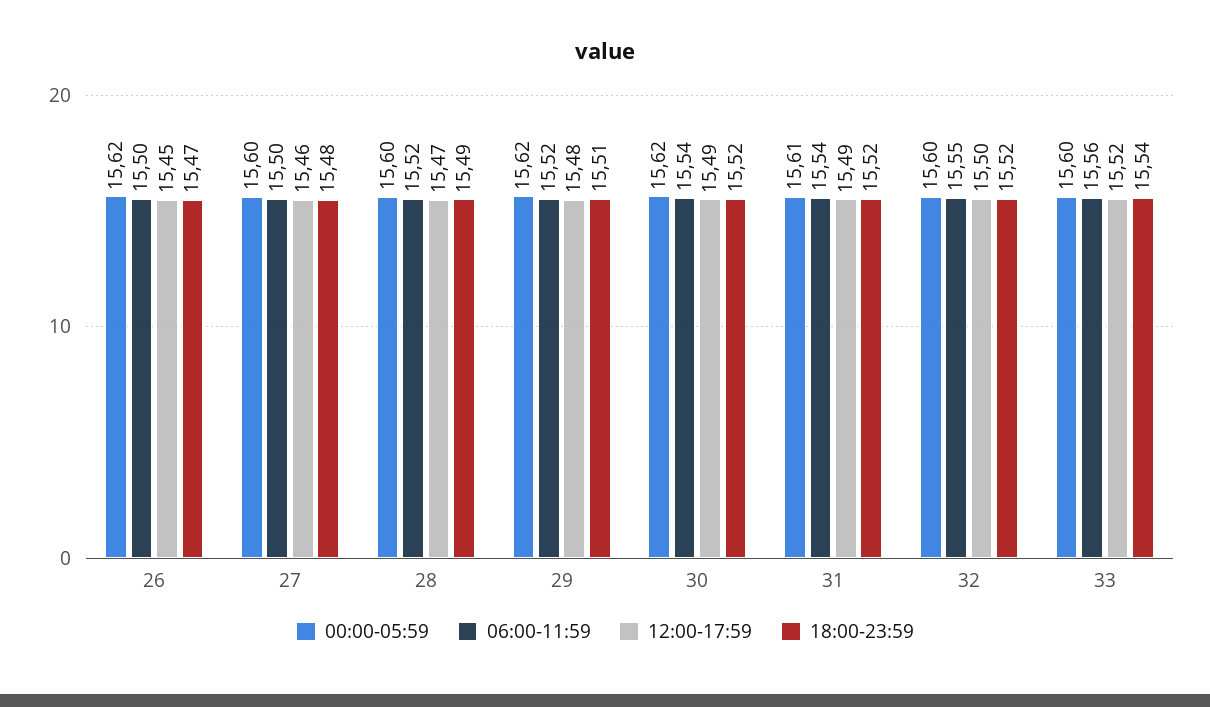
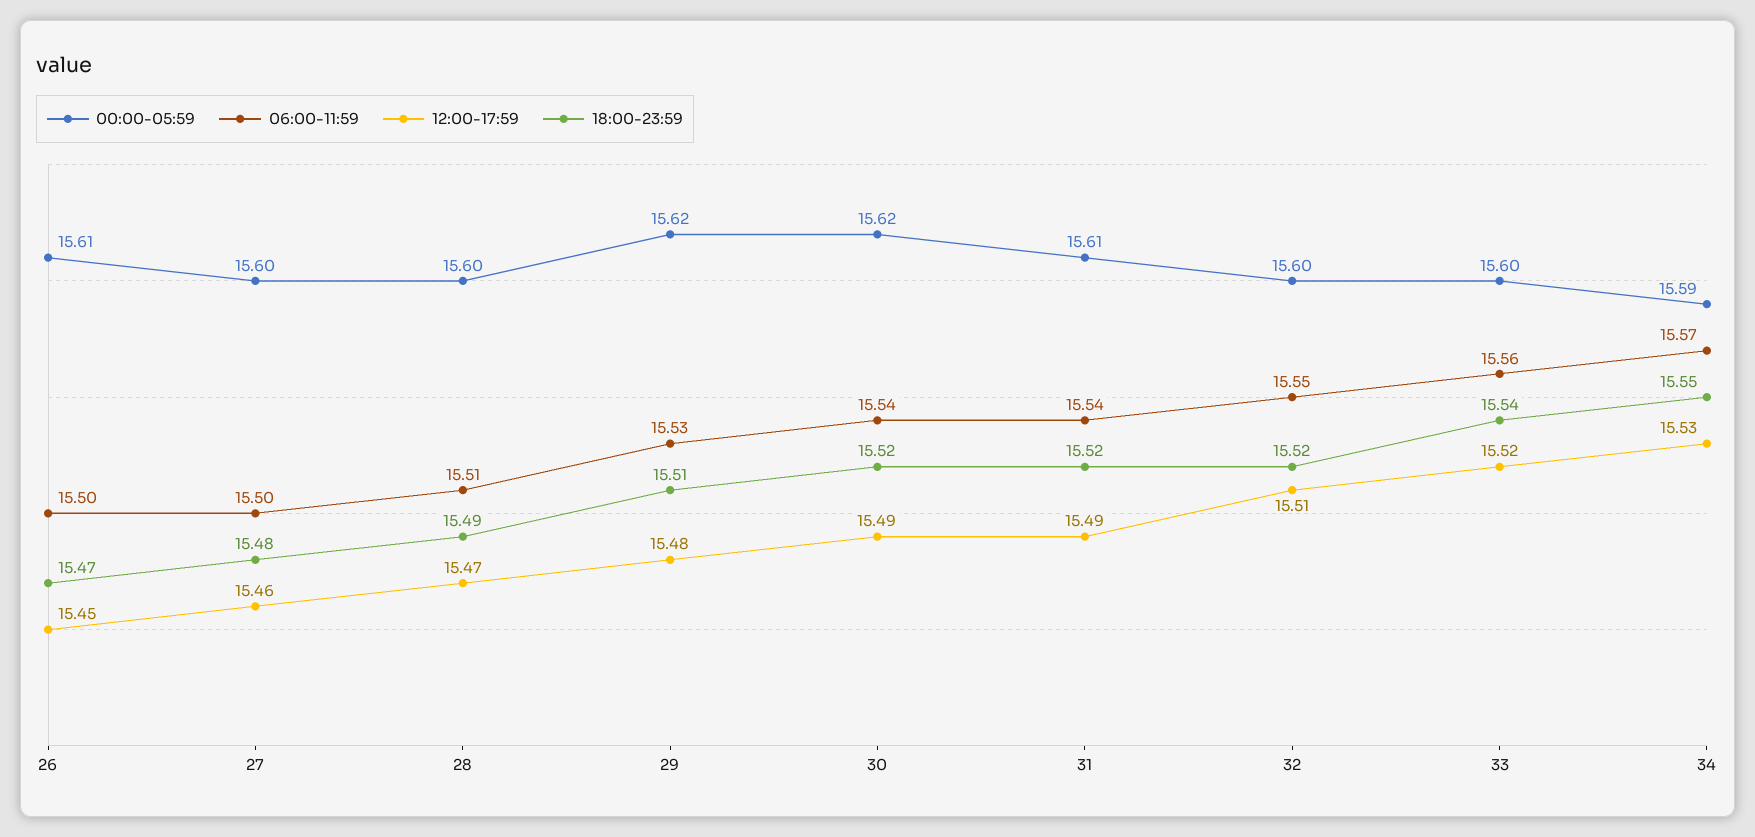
00:00-05:59, 26: 15.62 -> 15.61
06:00-11:59, 28: 15.52 -> 15.51
06:00-11:59, 29: 15.52 -> 15.53
12:00-17:59, 32: 15.5 -> 15.51
00:00-05:59, 34: none -> 15.59
06:00-11:59, 34: none -> 15.57
12:00-17:59, 34: none -> 15.53
18:00-23:59, 34: none -> 15.55

